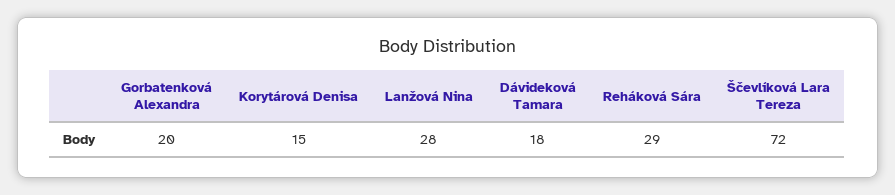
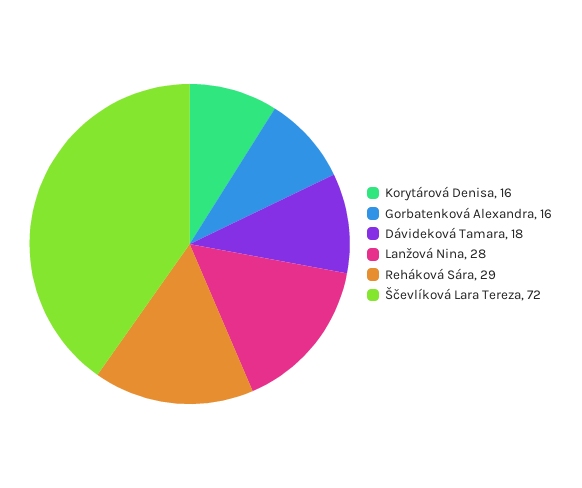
Gorbatenková Alexandra: 20 -> 16
Korytárová Denisa: 15 -> 16

